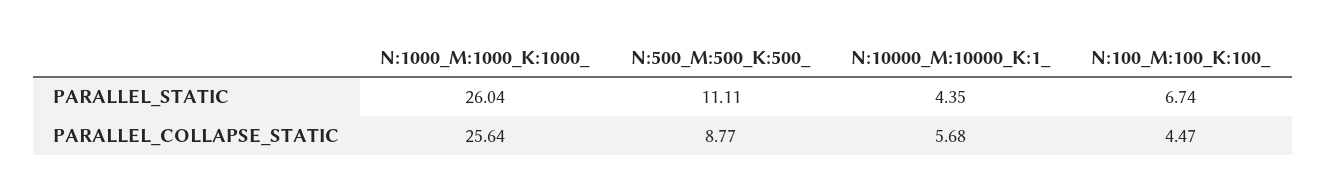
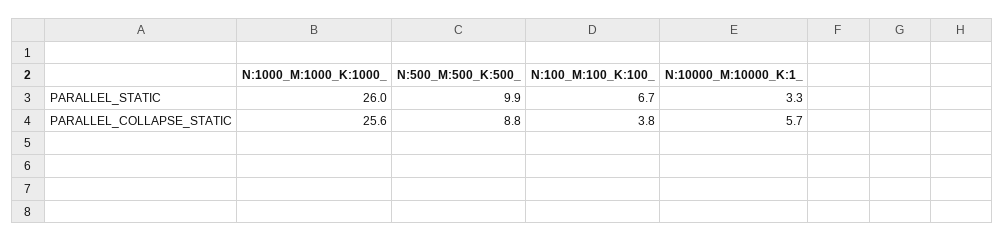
N:500_M:500_K:500_, PARALLEL_STATIC: 11.11 -> 9.9
N:10000_M:10000_K:1_, PARALLEL_STATIC: 4.35 -> 3.3
N:100_M:100_K:100_, PARALLEL_COLLAPSE_STATIC: 4.47 -> 3.8

